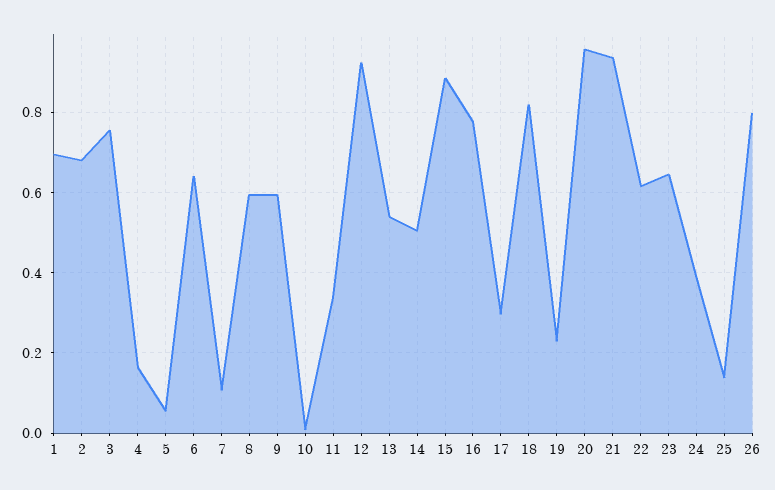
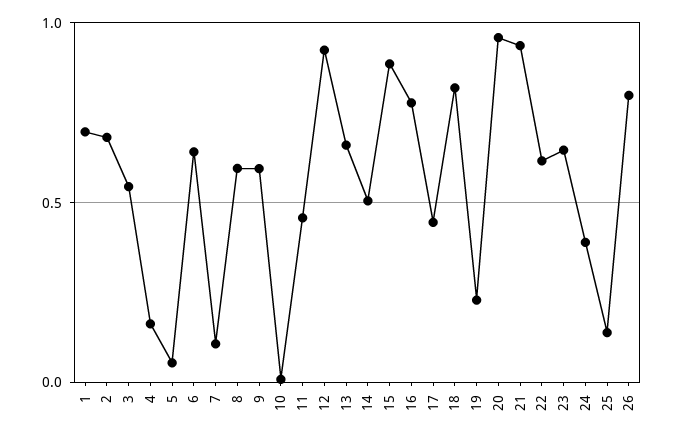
3: 0.76 -> 0.55
11: 0.34 -> 0.45
13: 0.54 -> 0.65
17: 0.3 -> 0.45

